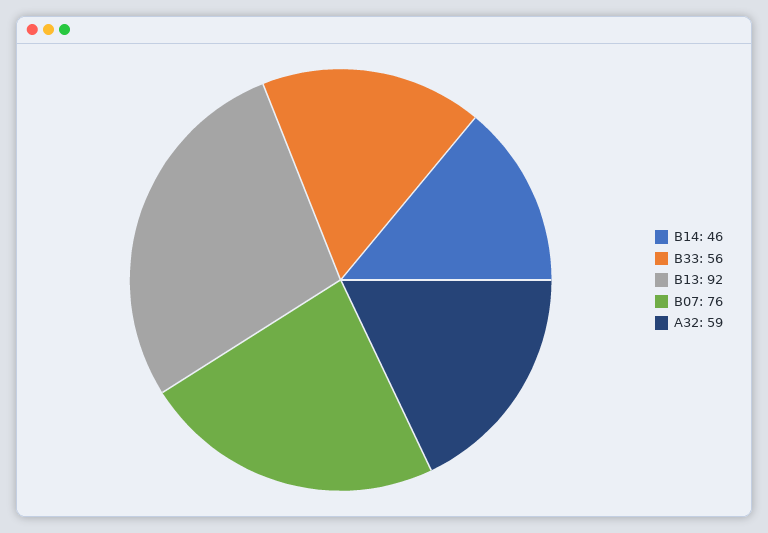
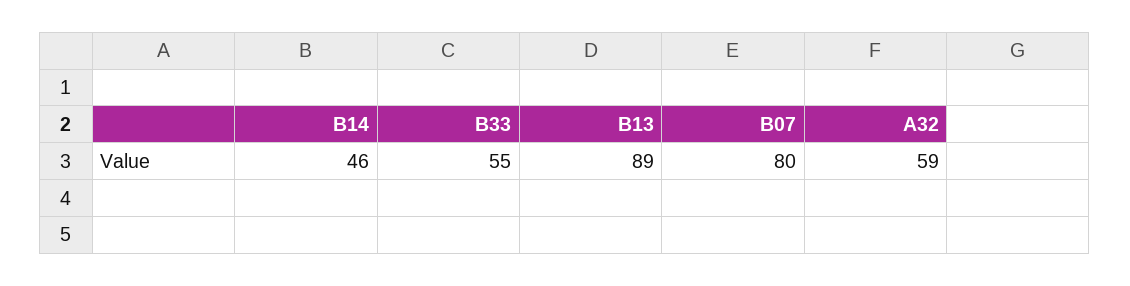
B33: 56 -> 55
B13: 92 -> 89
B07: 76 -> 80

